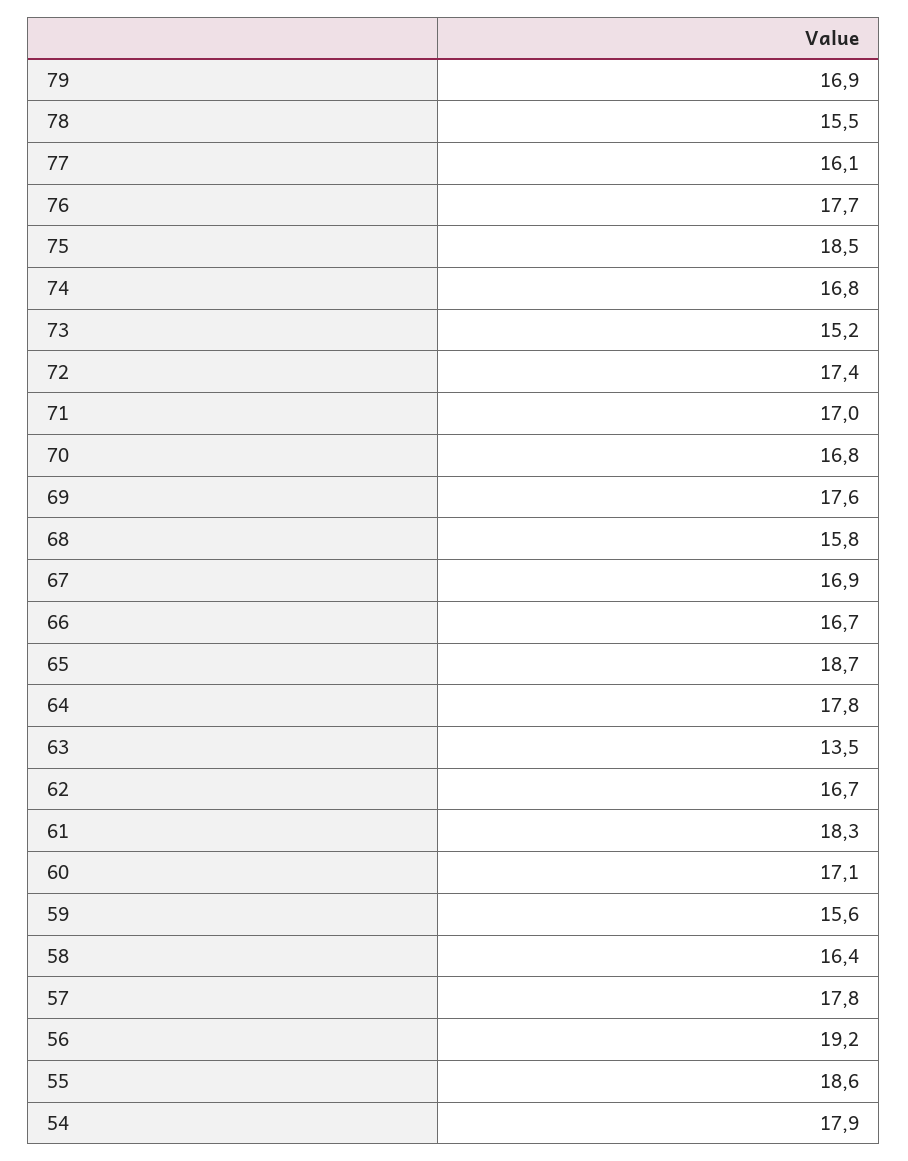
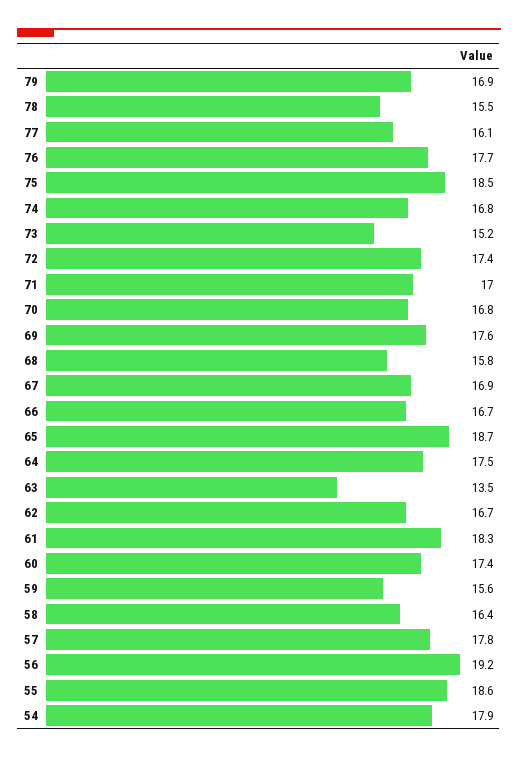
64: 17.8 -> 17.5
60: 17.1 -> 17.4

